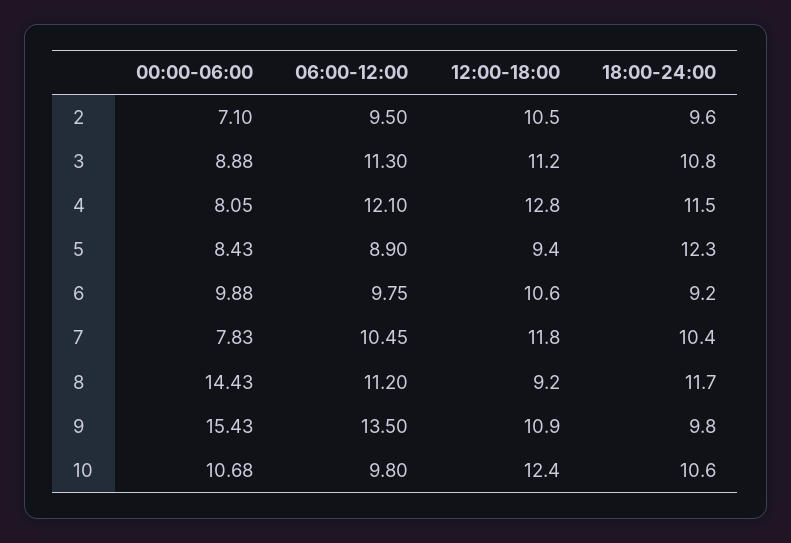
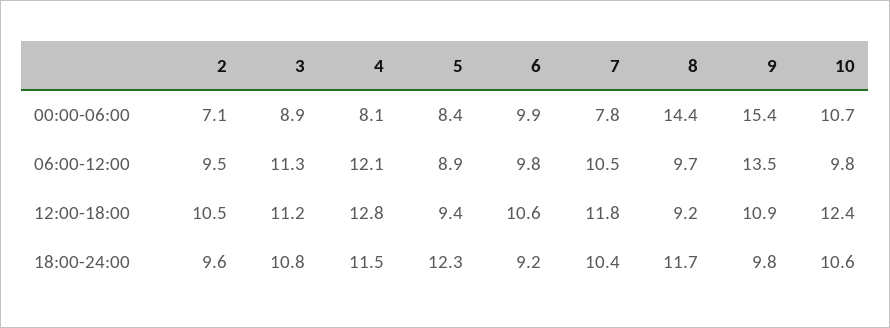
06:00-12:00, 8: 11.2 -> 9.7

